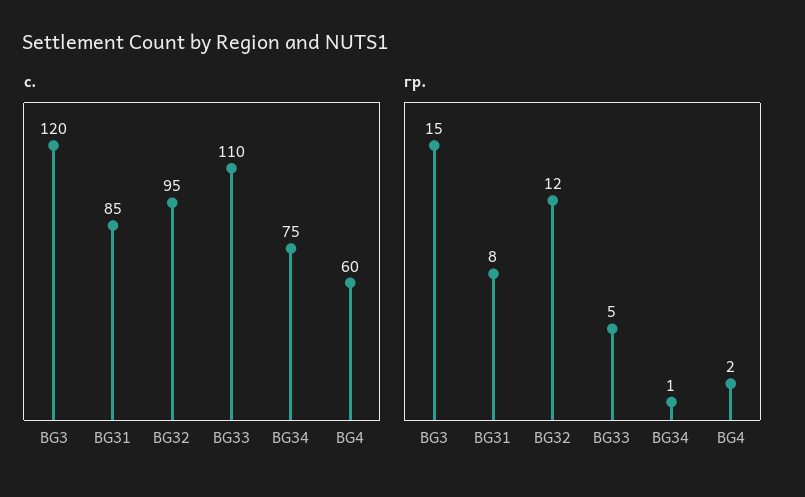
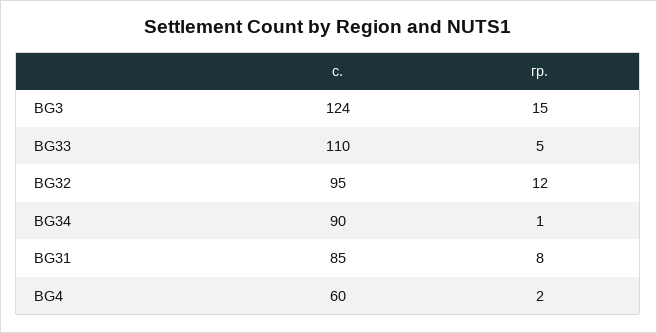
с., BG3: 120 -> 124
с., BG34: 75 -> 90

